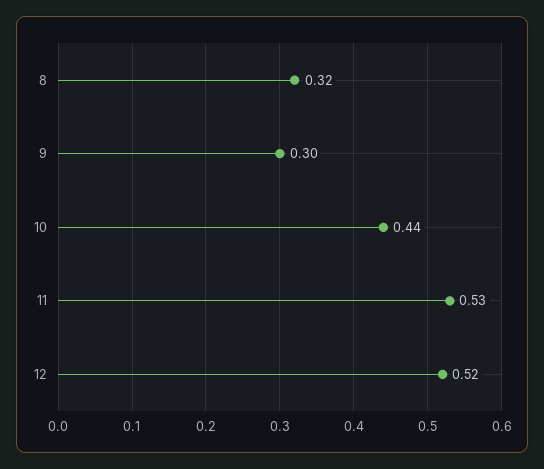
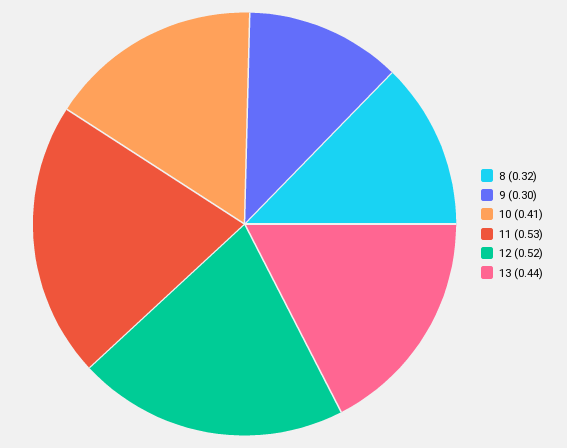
10: 0.44 -> 0.41
13: none -> 0.44

